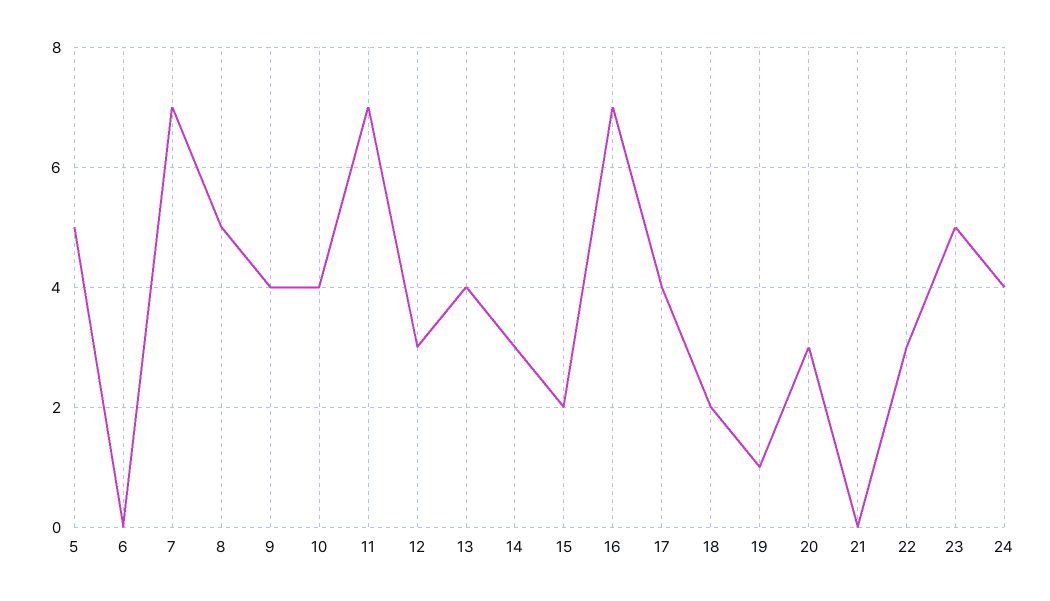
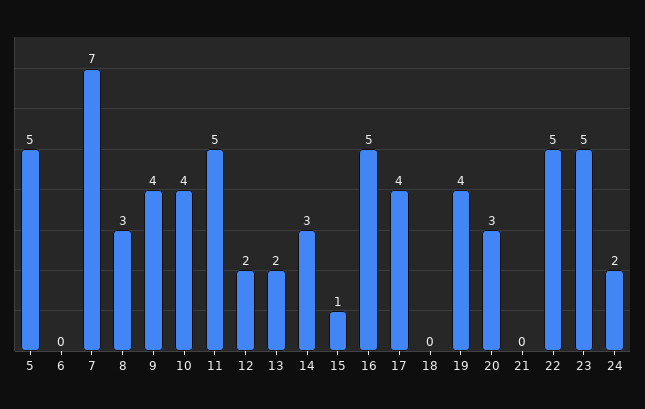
8: 5 -> 3
11: 7 -> 5
12: 3 -> 2
13: 4 -> 2
15: 2 -> 1
16: 7 -> 5
18: 2 -> 0
19: 1 -> 4
22: 3 -> 5
24: 4 -> 2

